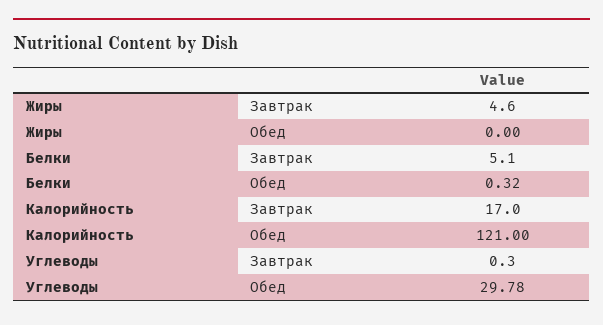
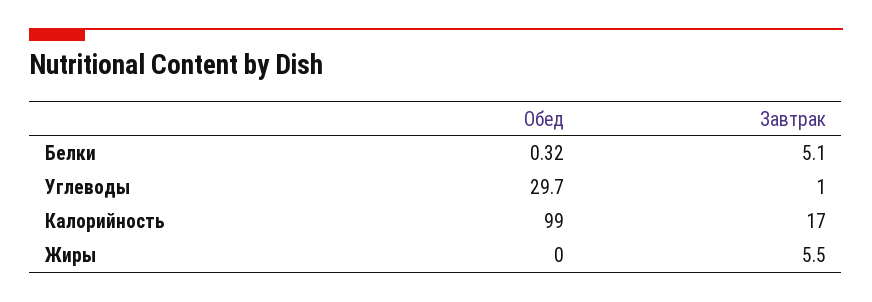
Жиры, Завтрак: 4.6 -> 5.5
Калорийность, Обед: 121 -> 99
Углеводы, Завтрак: 0.3 -> 1
Углеводы, Обед: 29.78 -> 29.7

